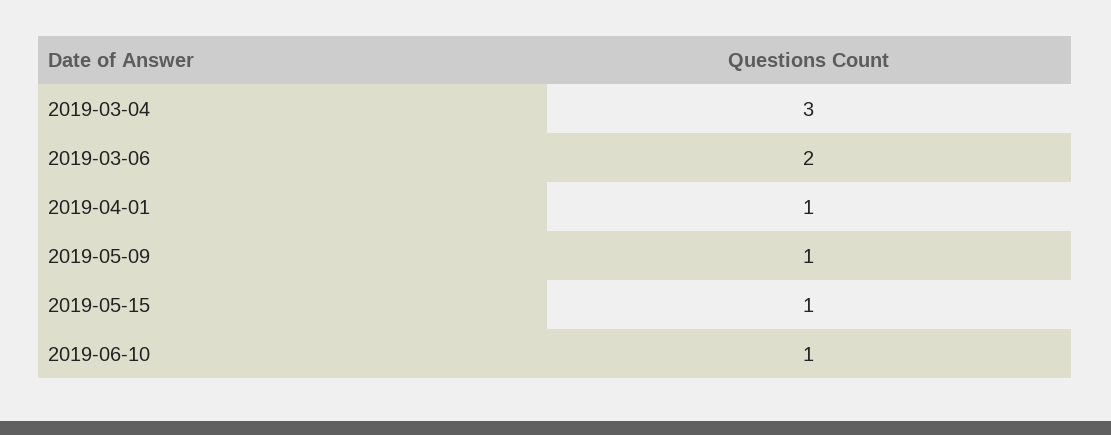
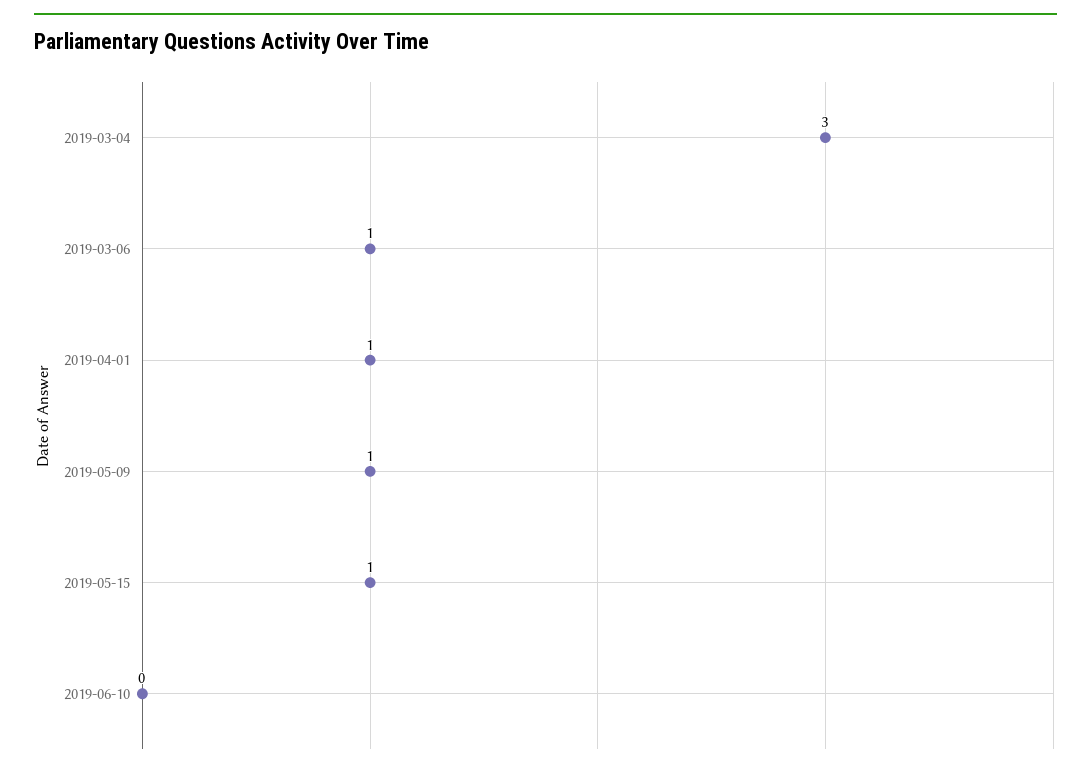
2019-03-06: 2 -> 1
2019-06-10: 1 -> 0

